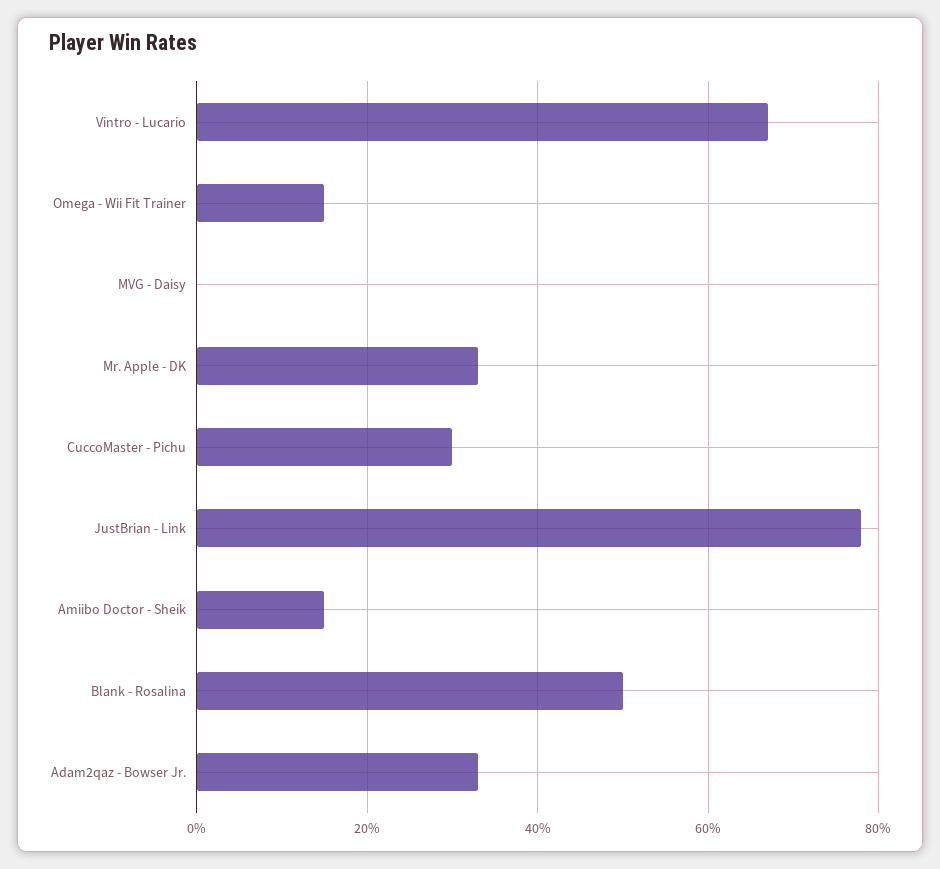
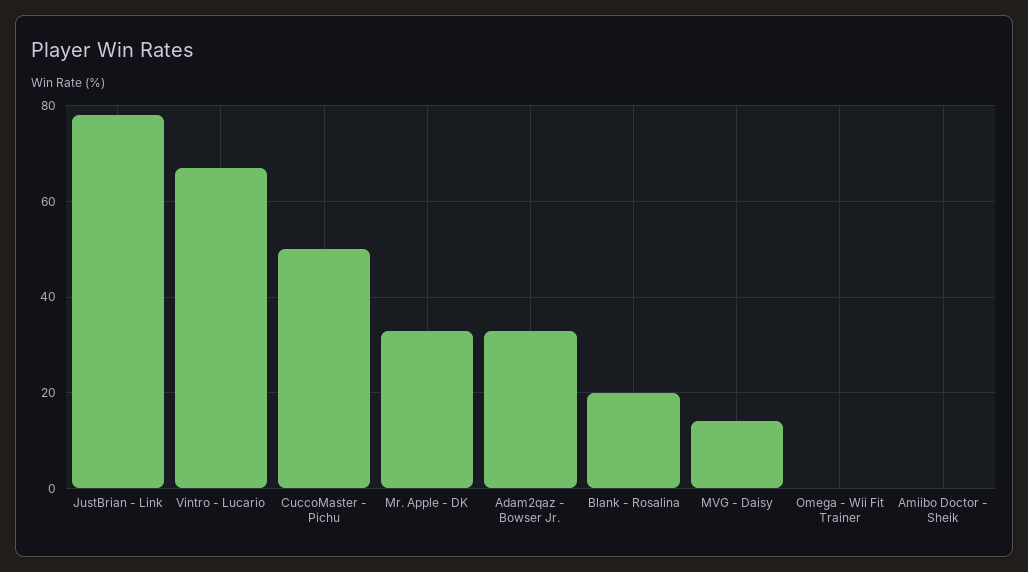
Omega - Wii Fit Trainer: 15 -> 0
MVG - Daisy: 0 -> 15
CuccoMaster - Pichu: 30 -> 50
Amiibo Doctor - Sheik: 15 -> 0
Blank - Rosalina: 50 -> 20

